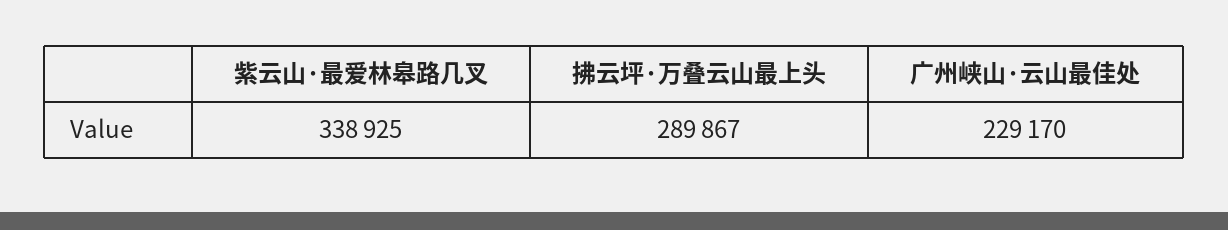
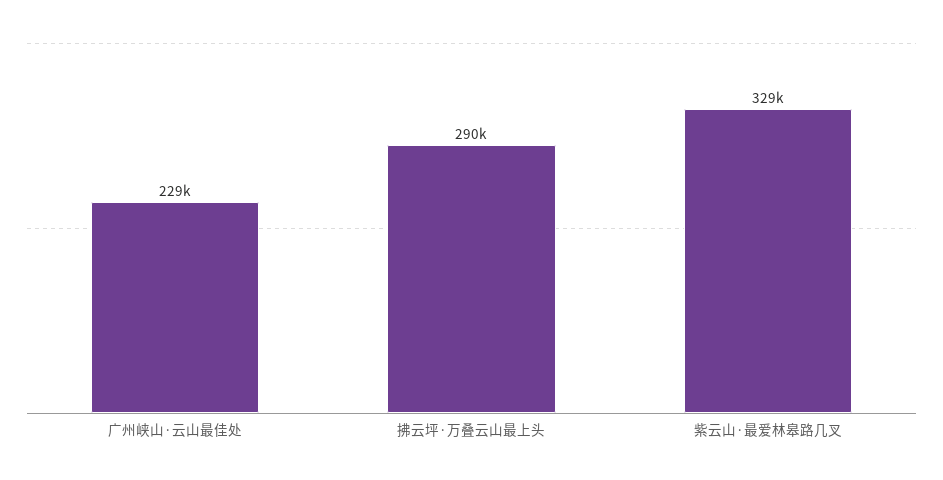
紫云山·最爱林皋路几叉: 338925 -> 329000

